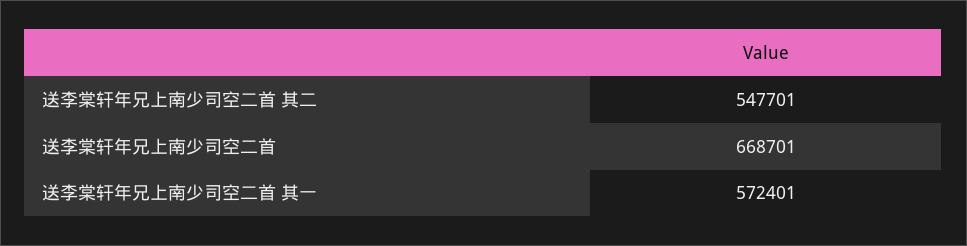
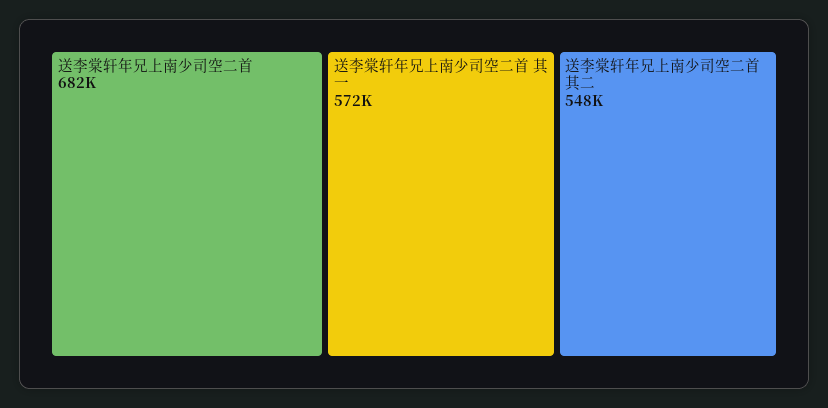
送李棠轩年兄上南少司空二首: 668701 -> 682000

